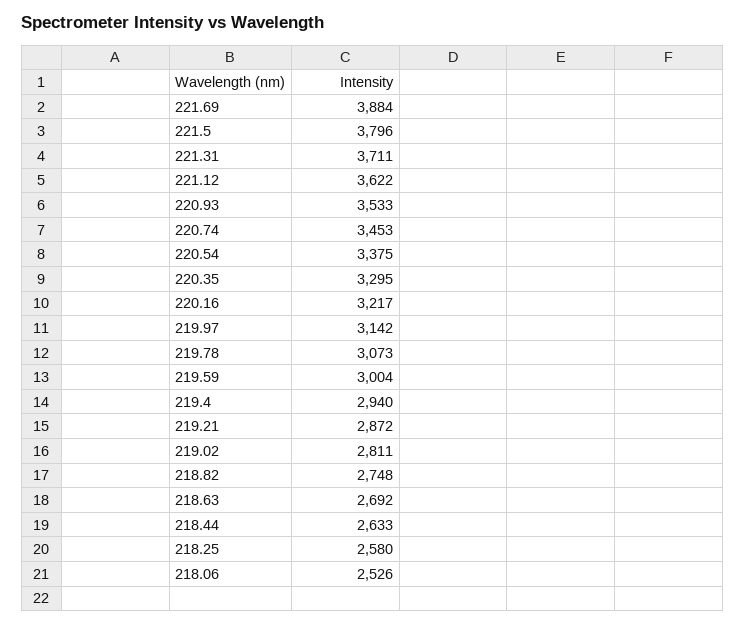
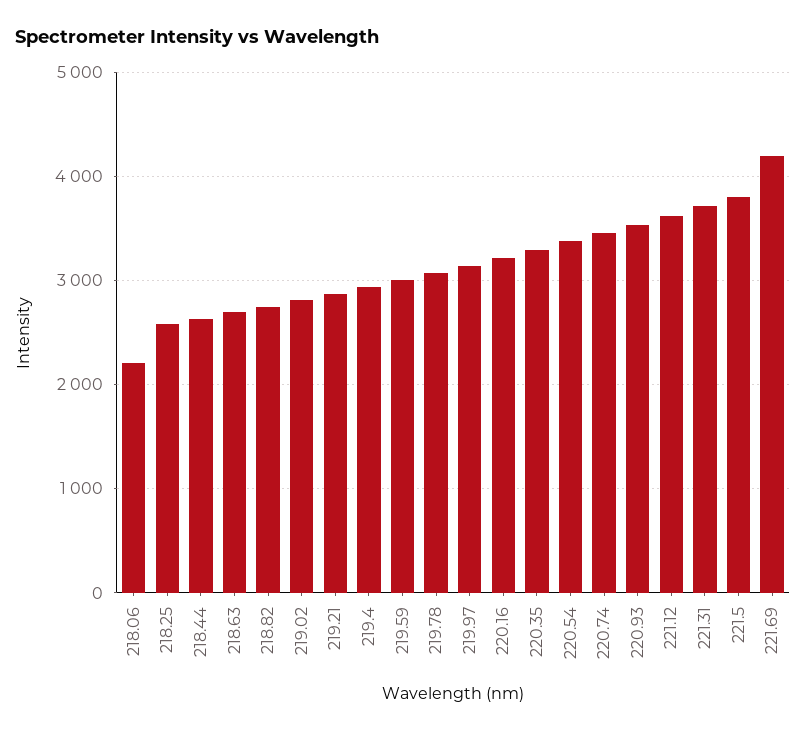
221.69: 3884 -> 4200
218.06: 2526 -> 2200

